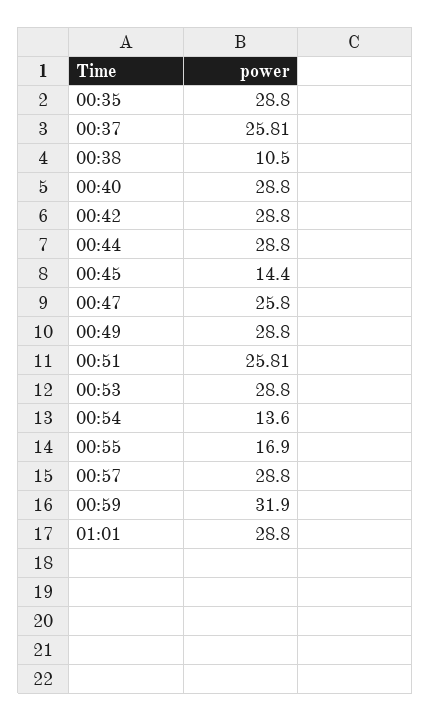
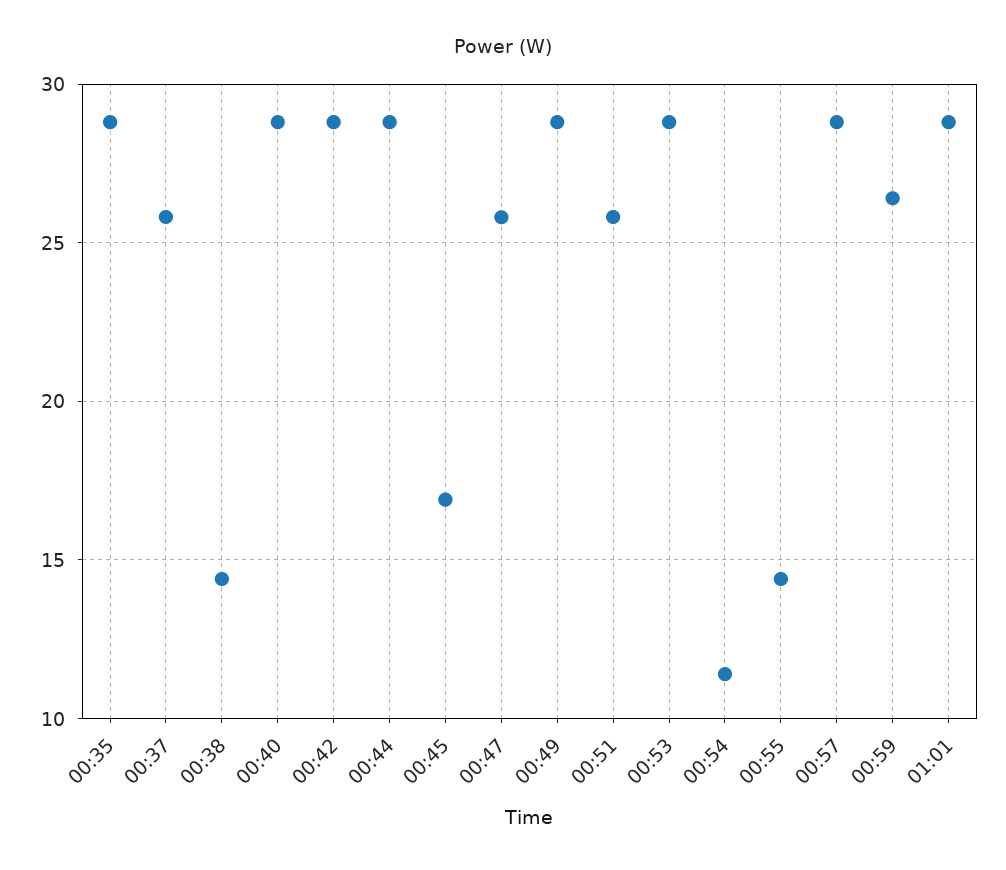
00:38: 10.5 -> 14.5
00:45: 14.4 -> 17
00:54: 13.6 -> 11.5
00:55: 16.9 -> 14.5
00:59: 31.9 -> 26.5

